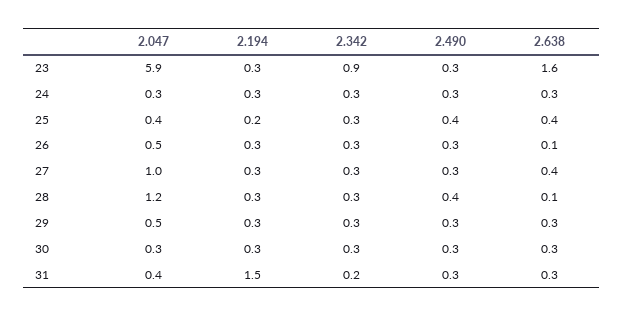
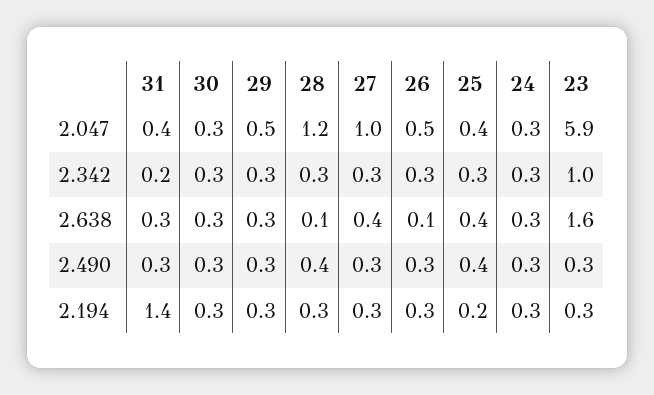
2.342, 23: 0.9 -> 1
2.194, 31: 1.5 -> 1.4

